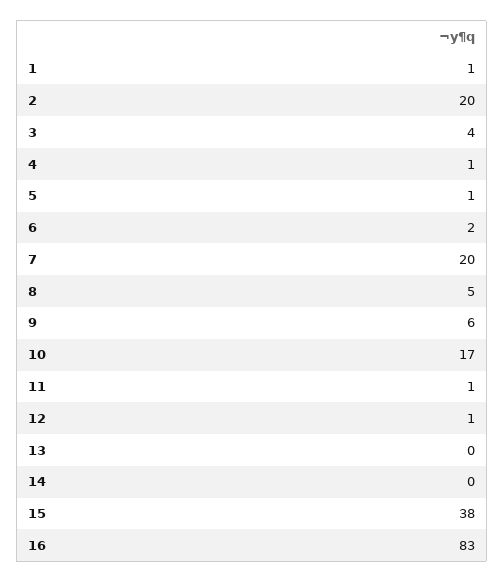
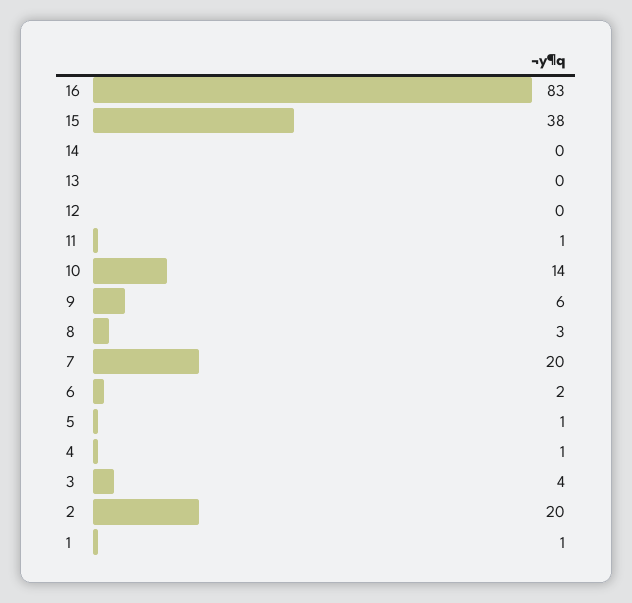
8: 5 -> 3
10: 17 -> 14
12: 1 -> 0

